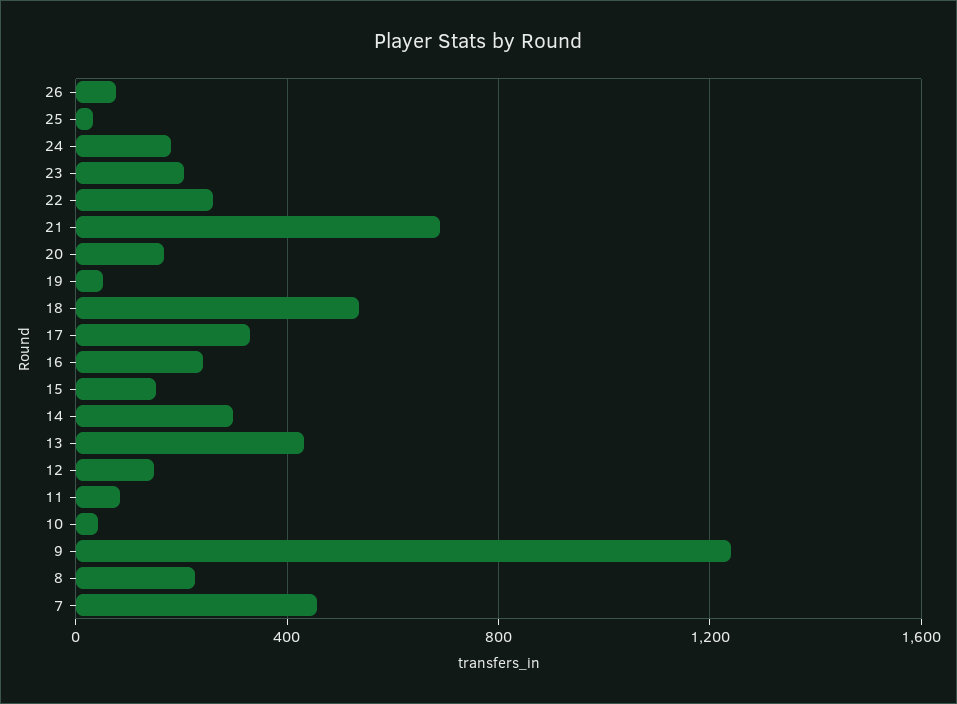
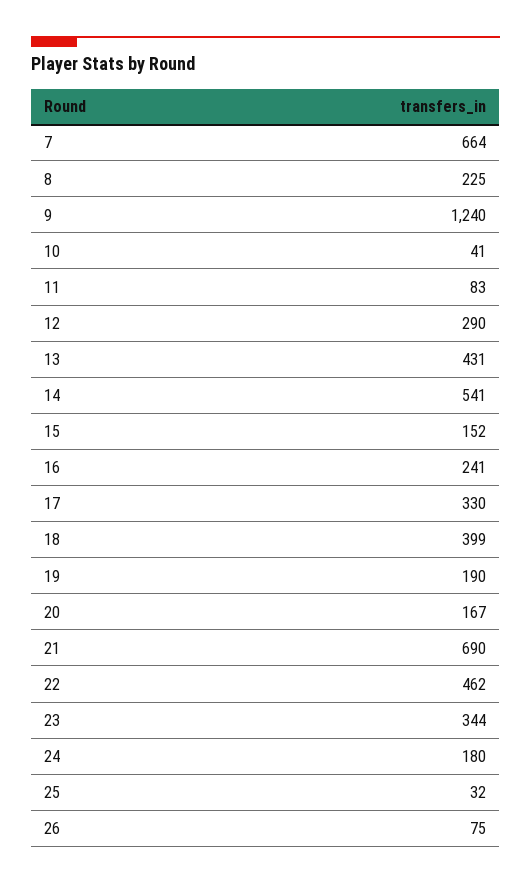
23: 200 -> 344
22: 250 -> 462
19: 50 -> 190
18: 550 -> 399
14: 300 -> 541
12: 150 -> 290
7: 450 -> 664

